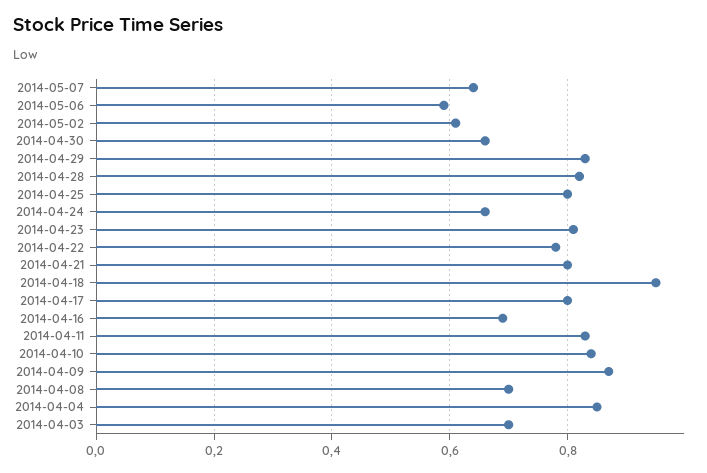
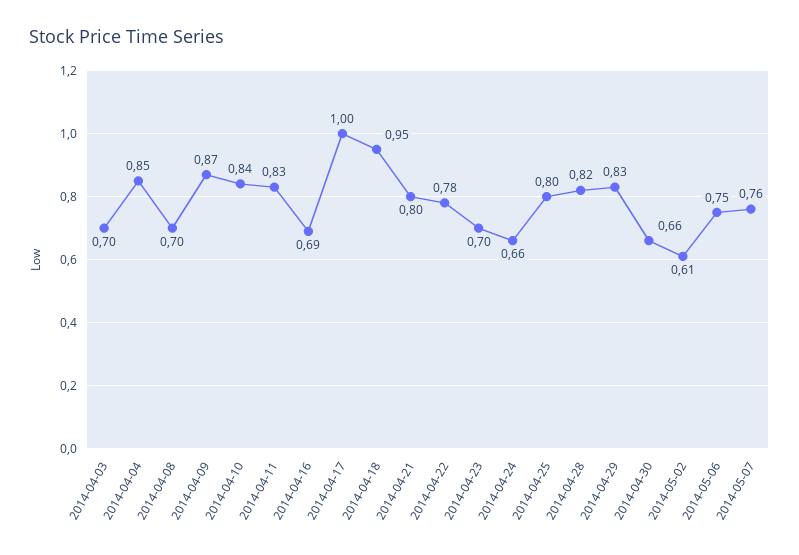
2014-05-07: 0.65 -> 0.76
2014-05-06: 0.6 -> 0.75
2014-04-23: 0.8 -> 0.7
2014-04-17: 0.8 -> 1

